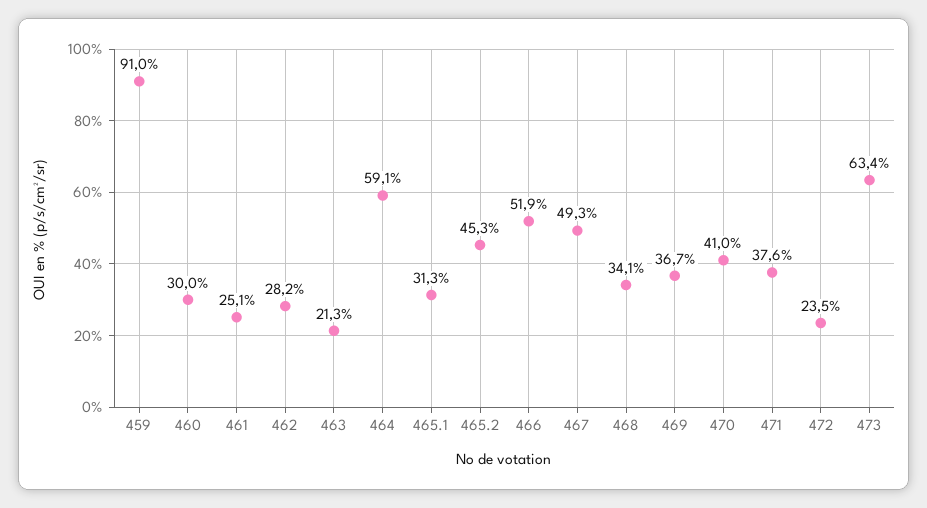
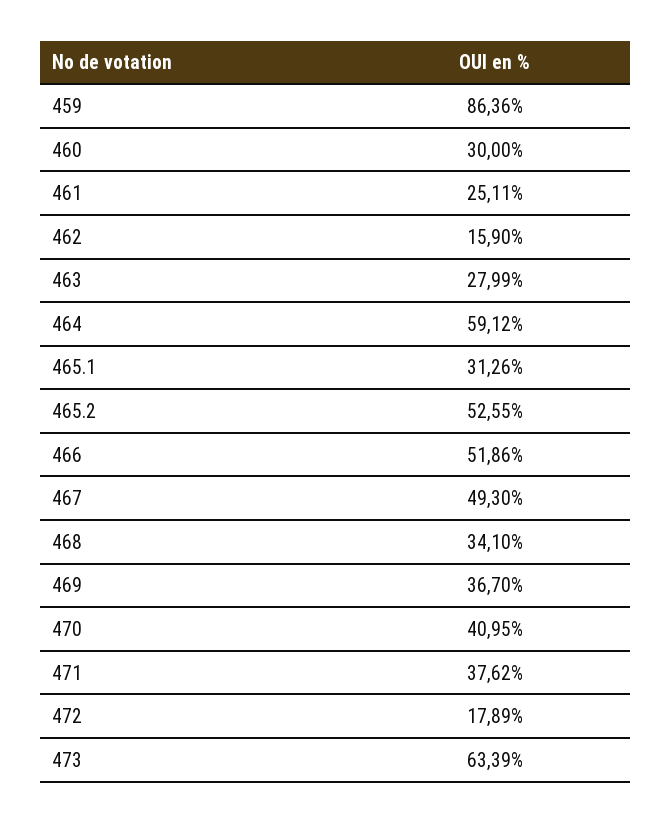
459: 91 -> 86.36
462: 28.2 -> 15.9
463: 21.3 -> 27.99
465.2: 45.3 -> 52.55
472: 23.5 -> 17.89

